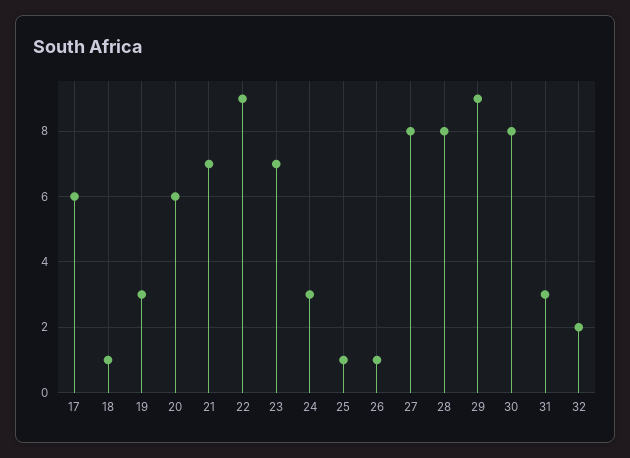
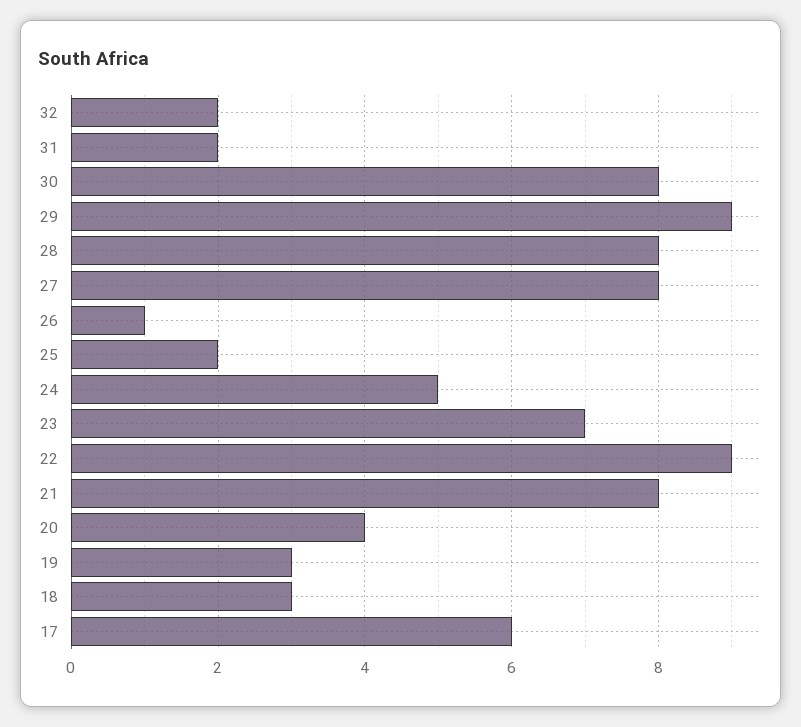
18: 1 -> 3
20: 6 -> 4
21: 7 -> 8
24: 3 -> 5
25: 1 -> 2
31: 3 -> 2

